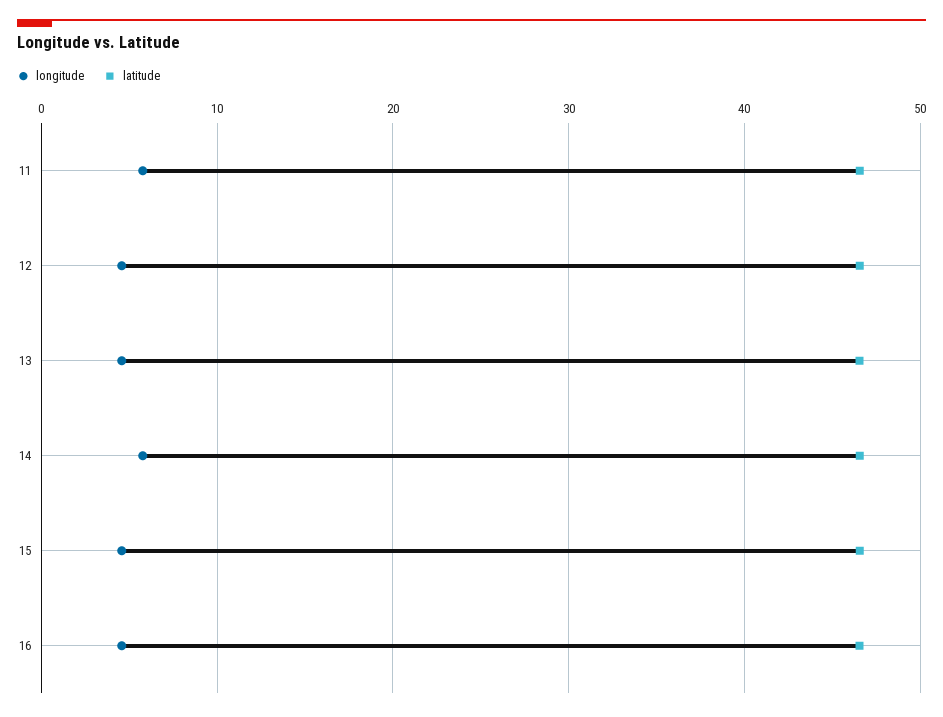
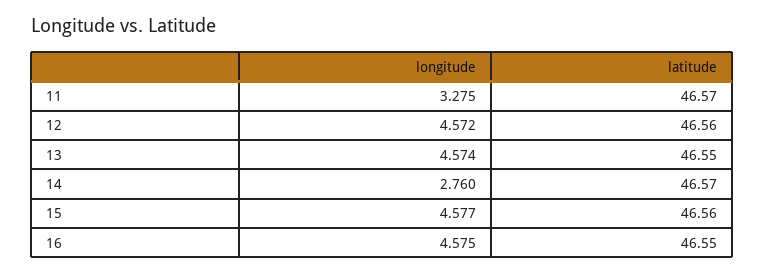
longitude, 11: 6 -> 3.275
longitude, 14: 6 -> 2.76

